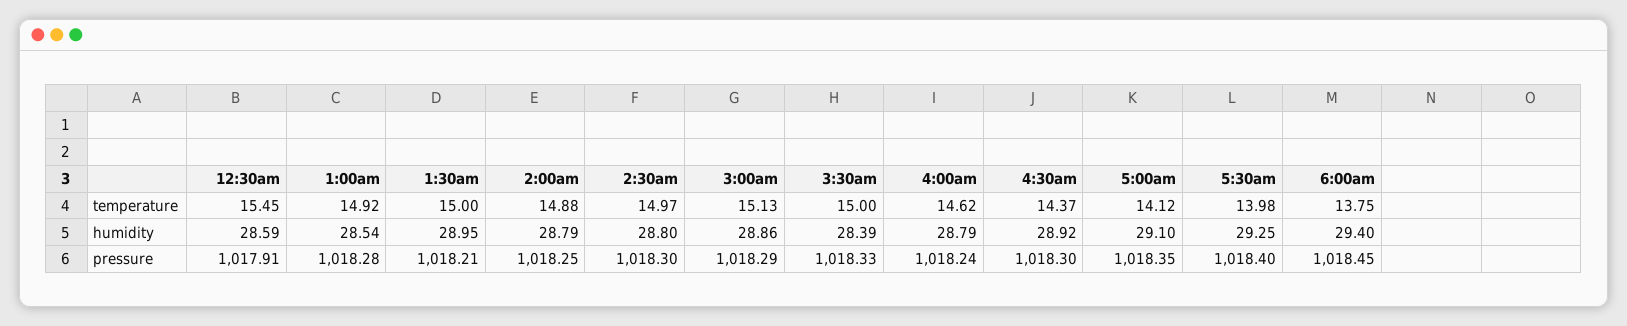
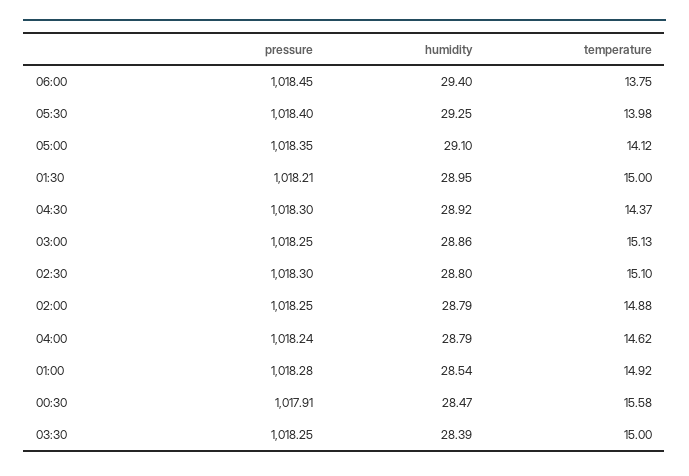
12:30am, temperature: 15.45 -> 15.58
2:30am, temperature: 14.97 -> 15.1
12:30am, humidity: 28.59 -> 28.47
3:00am, pressure: 1018.29 -> 1018.25
3:30am, pressure: 1018.33 -> 1018.25

